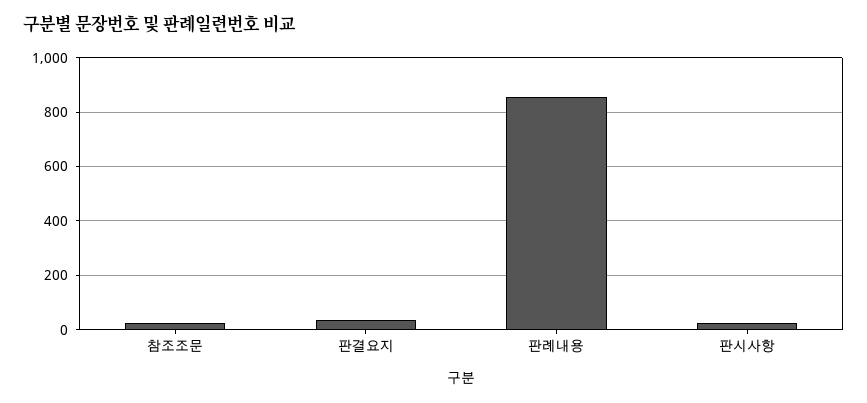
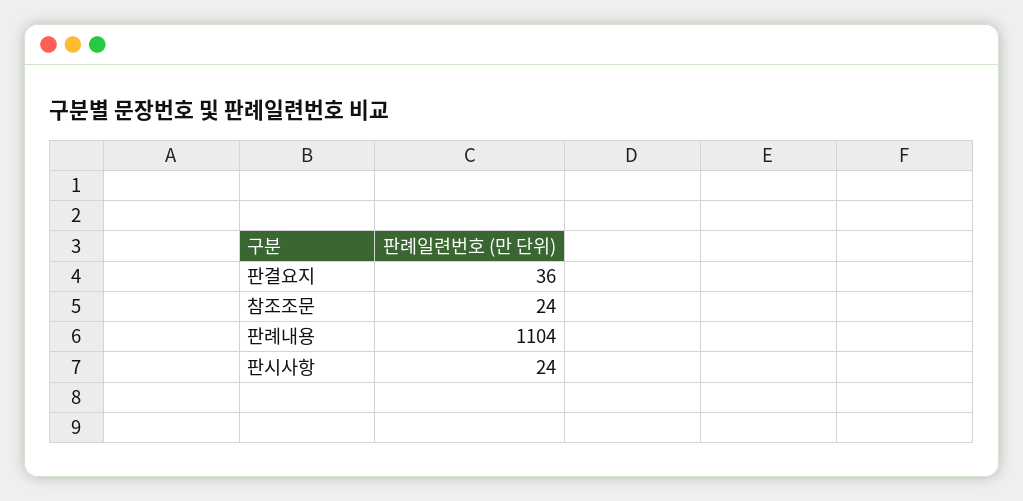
판례내용: 850 -> 1104

